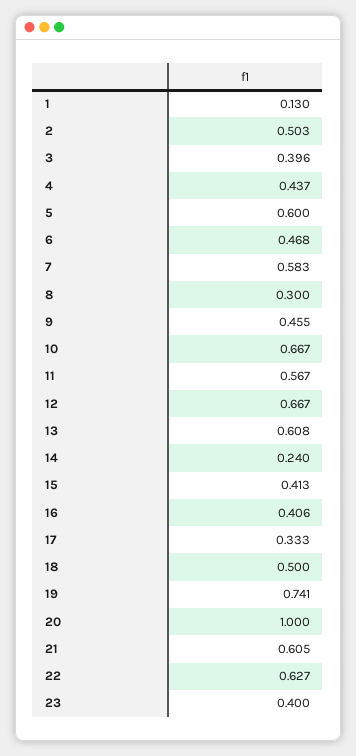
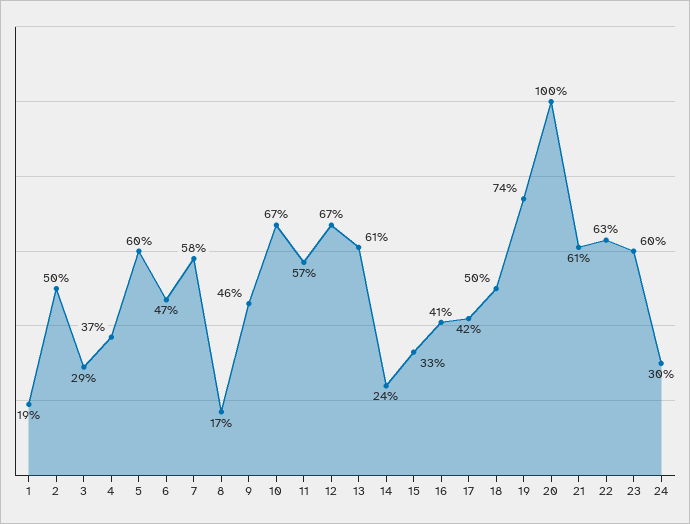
1: 0.13 -> 0.19
3: 0.396 -> 0.29
4: 0.437 -> 0.37
8: 0.3 -> 0.17
15: 0.413 -> 0.33
17: 0.333 -> 0.42
23: 0.4 -> 0.6
24: none -> 0.3

